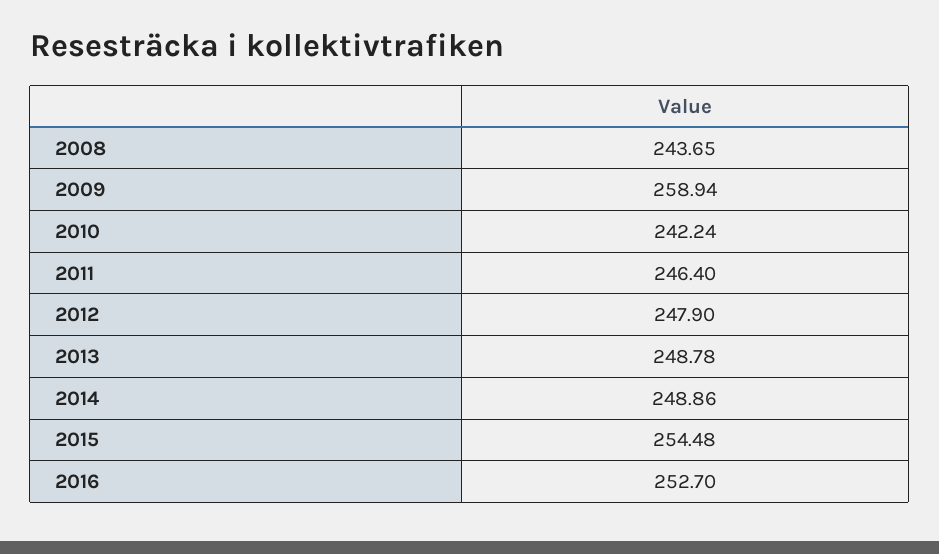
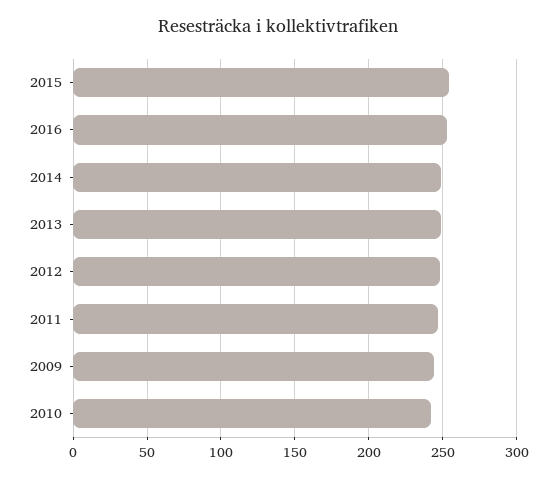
2008: 243.65 -> none
2009: 258.94 -> 245

